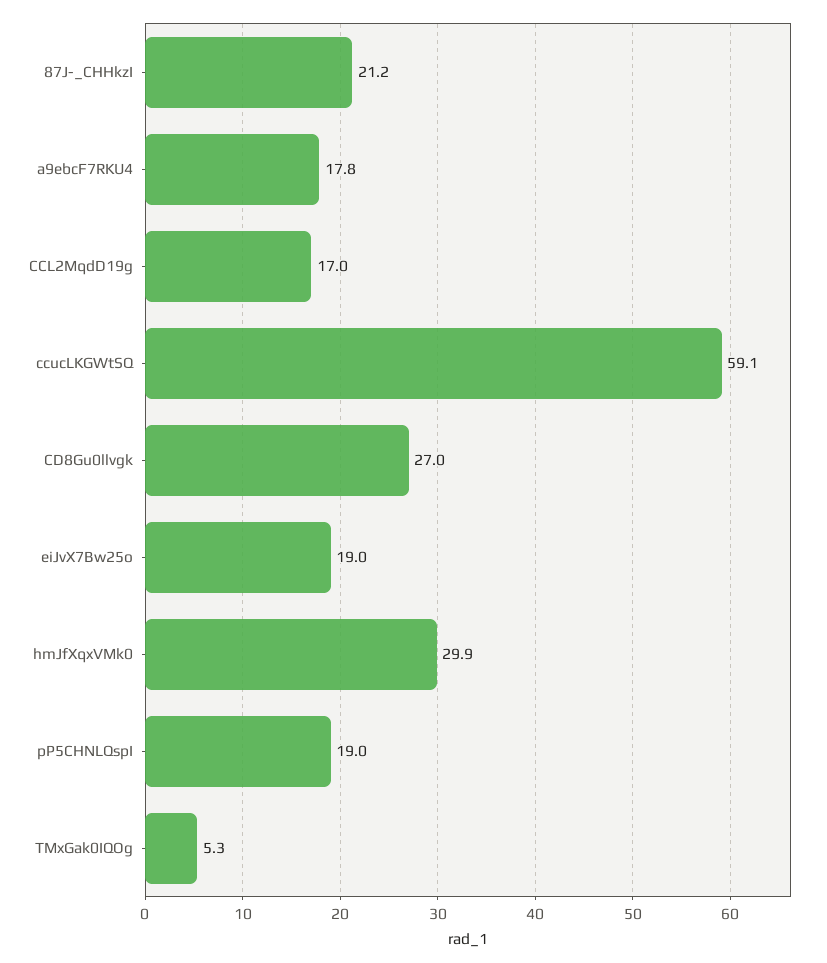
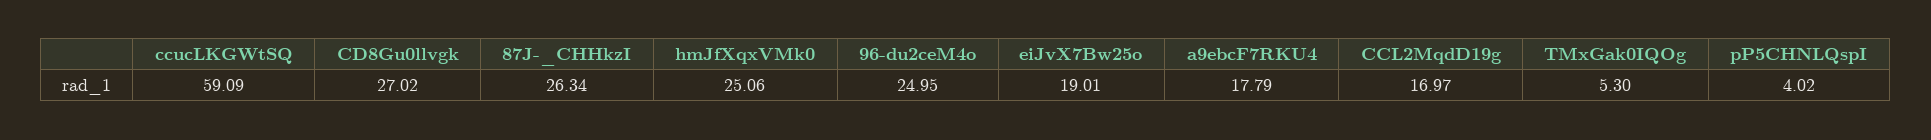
87J-_CHHkzI: 21.2 -> 26.34
hmJfXqxVMk0: 29.9 -> 25.06
pP5CHNLQspI: 19 -> 4.02
96-du2ceM4o: none -> 24.95

